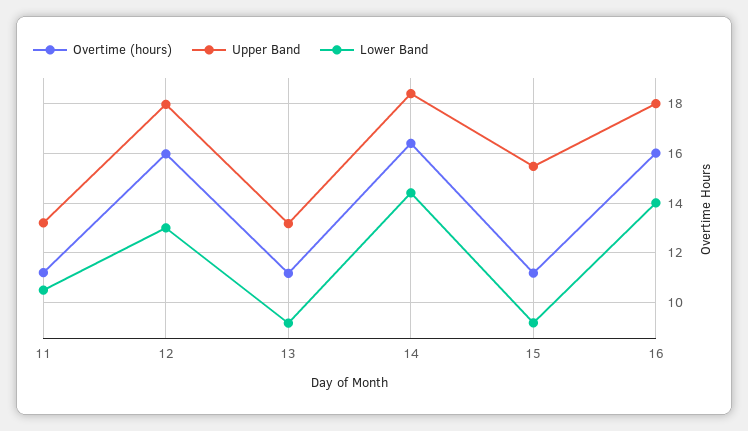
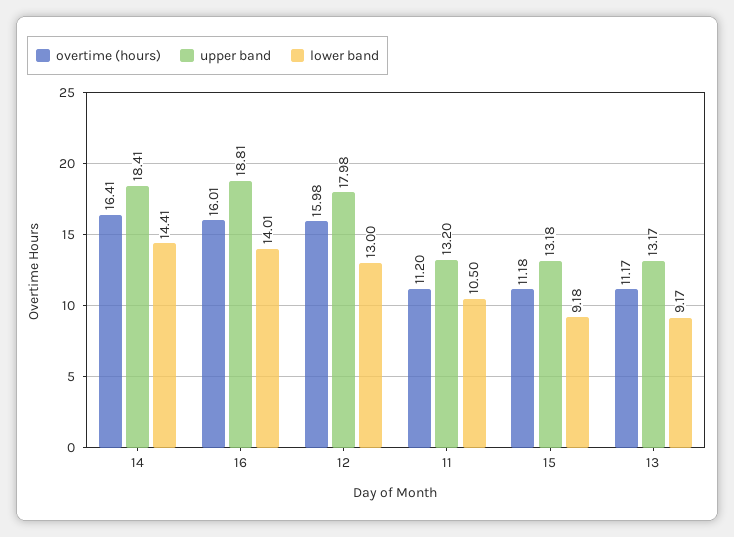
Upper Band, 15: 15.5 -> 13.18
Upper Band, 16: 18 -> 18.81

